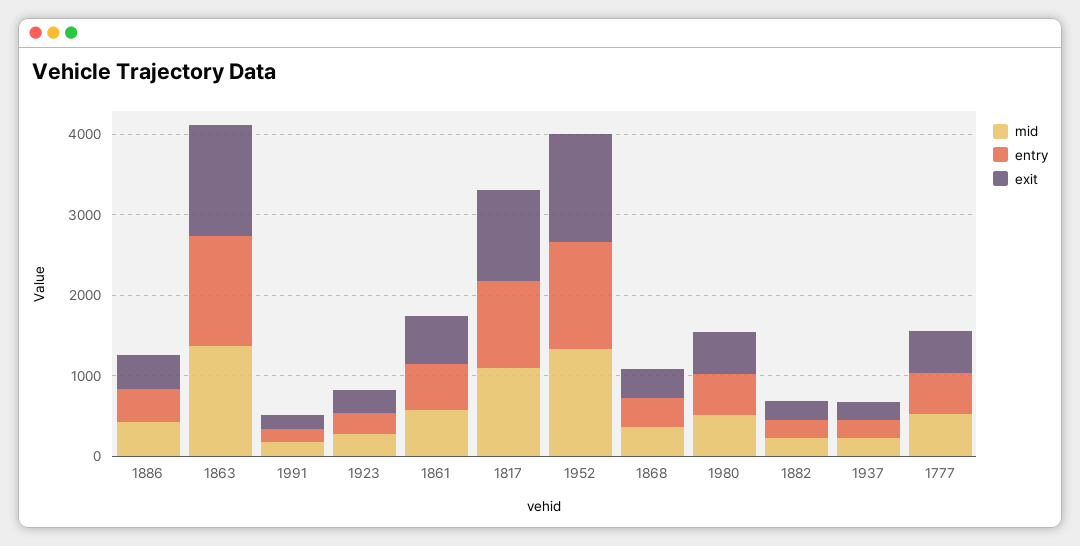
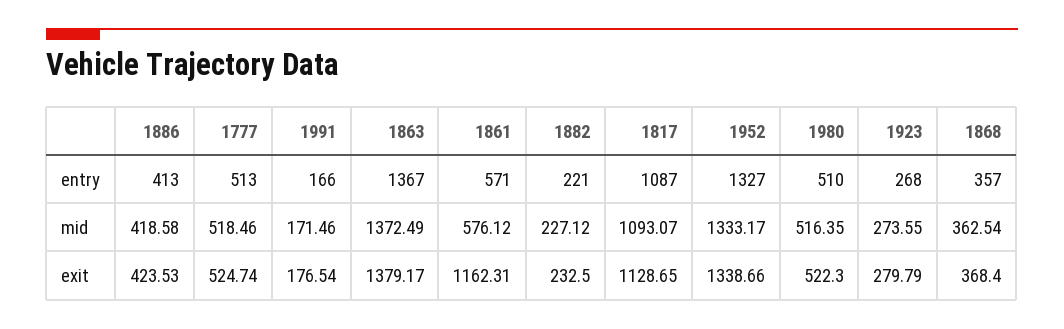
exit, 1861: 600 -> 1162.31
mid, 1937: 200 -> none
entry, 1937: 200 -> none
exit, 1937: 200 -> none

